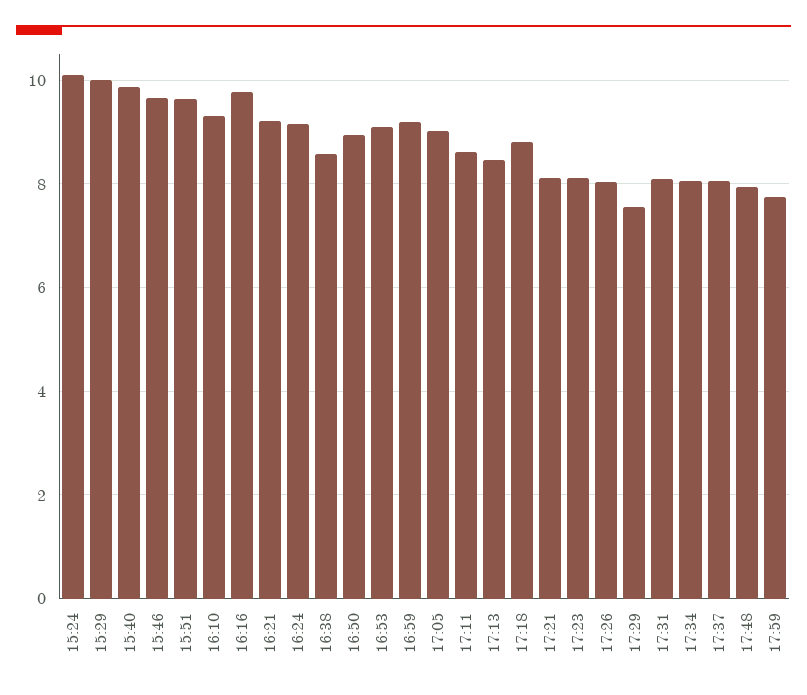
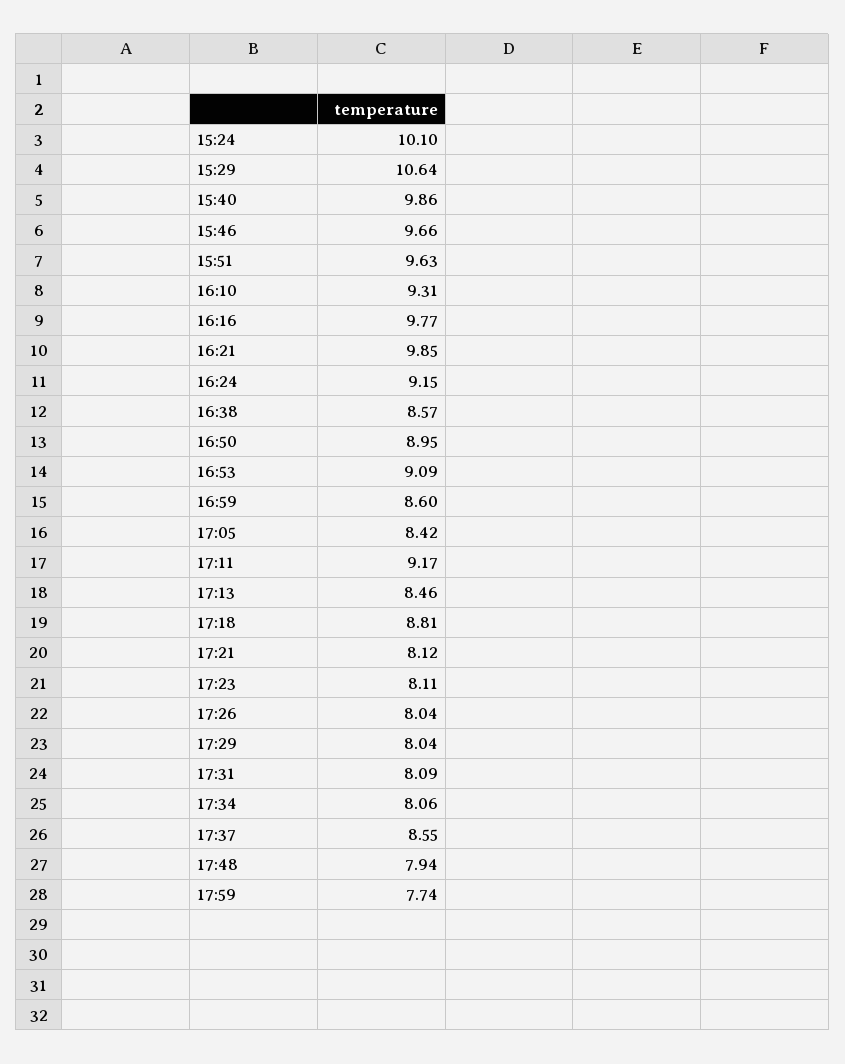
15:29: 10 -> 10.64
16:21: 9.2 -> 9.85
16:59: 9.2 -> 8.6
17:05: 9 -> 8.42
17:11: 8.6 -> 9.17
17:29: 7.6 -> 8.04
17:37: 8 -> 8.55

